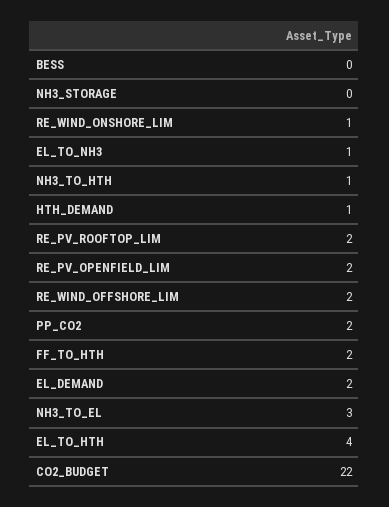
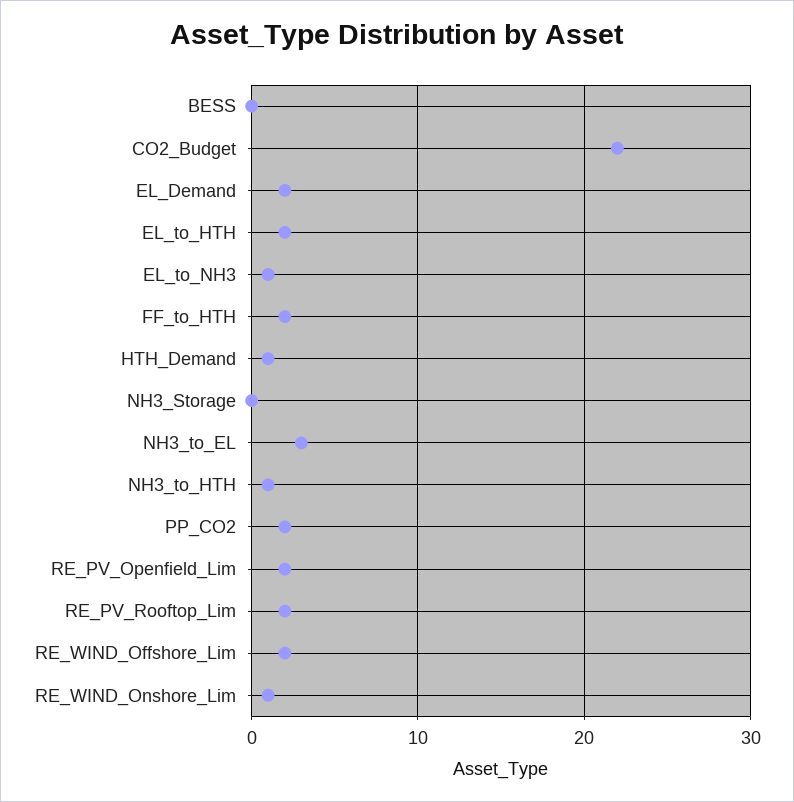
EL_TO_HTH: 4 -> 2

